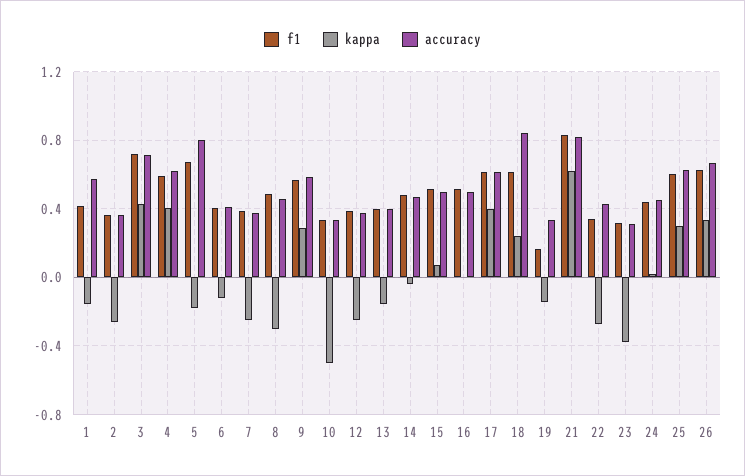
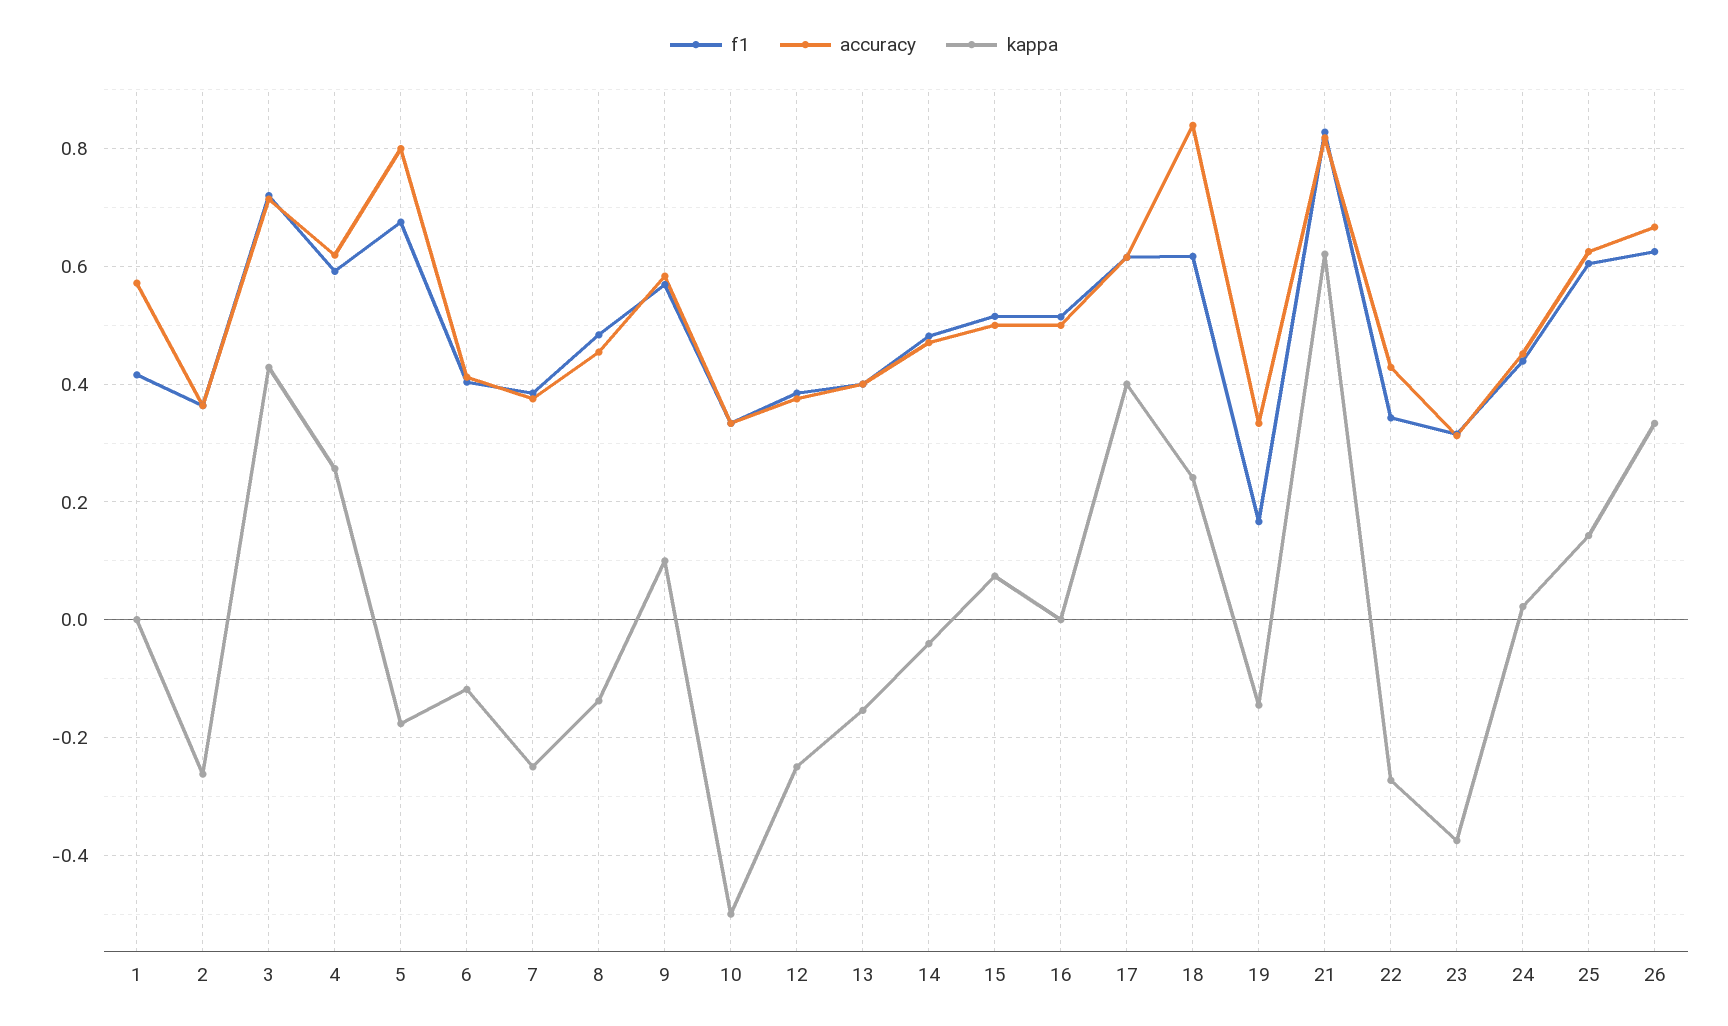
kappa, 1: -0.15 -> 0
kappa, 4: 0.4 -> 0.26
kappa, 8: -0.3 -> -0.14
kappa, 9: 0.3 -> 0.1
kappa, 25: 0.3 -> 0.14

